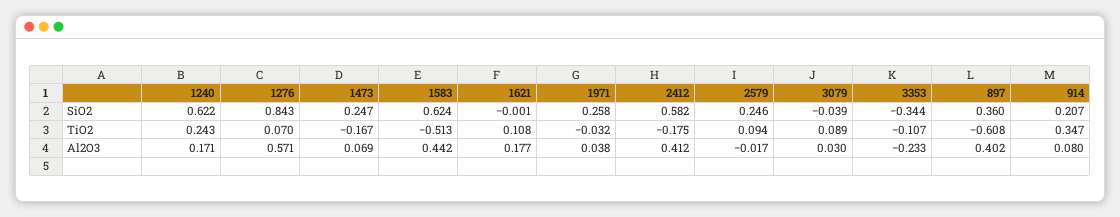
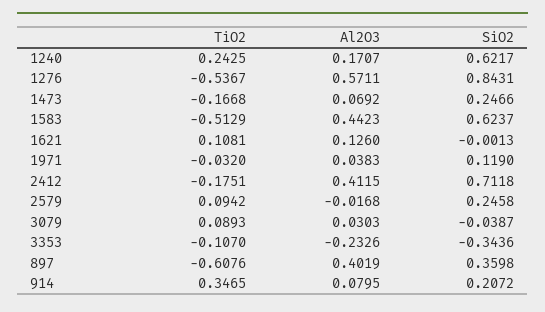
1971, SiO2: 0.258 -> 0.119
2412, SiO2: 0.582 -> 0.7118
1276, TiO2: 0.07 -> -0.5367
1621, Al2O3: 0.177 -> 0.126

